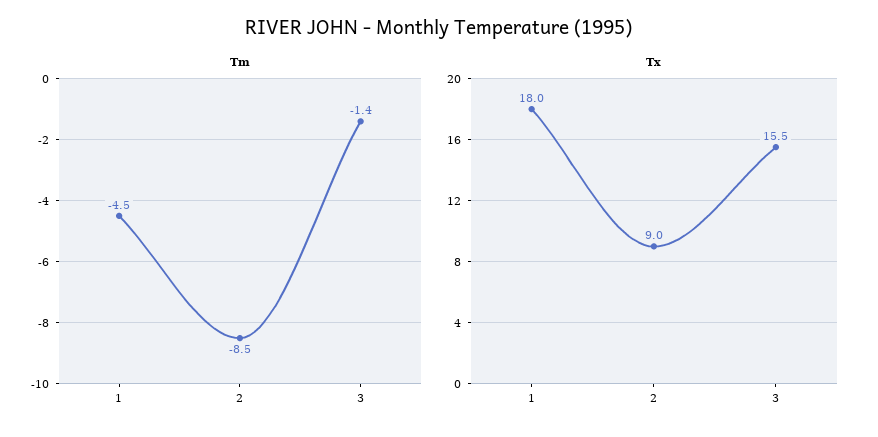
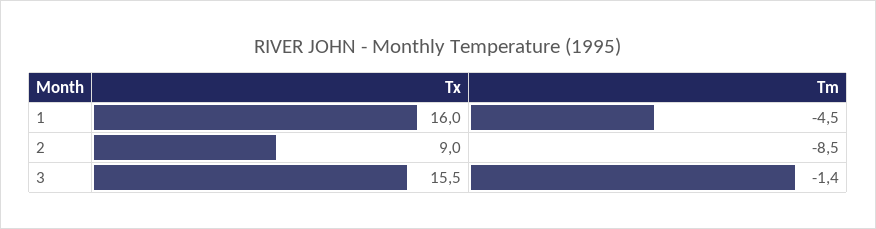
Tx, 1: 18 -> 16

